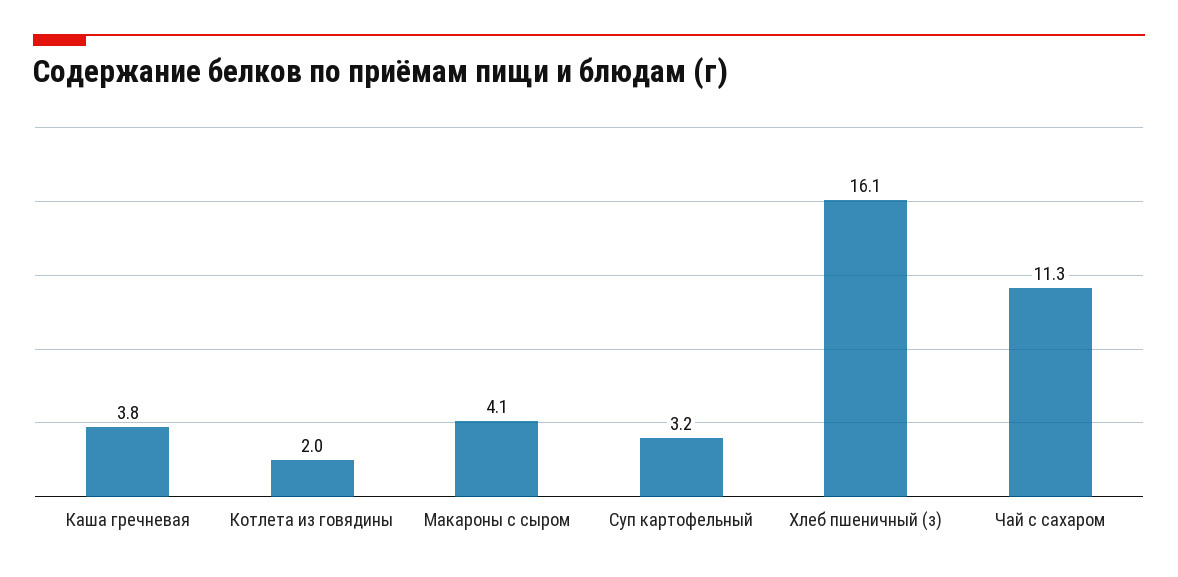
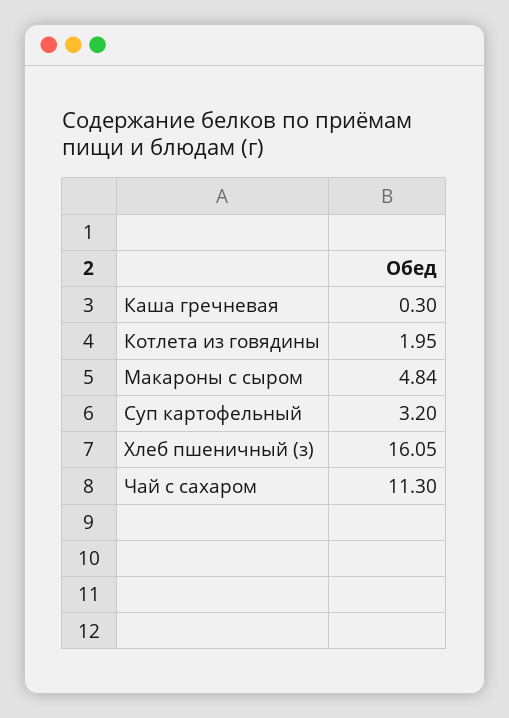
Каша гречневая: 3.8 -> 0.3
Макароны с сыром: 4.1 -> 4.84

